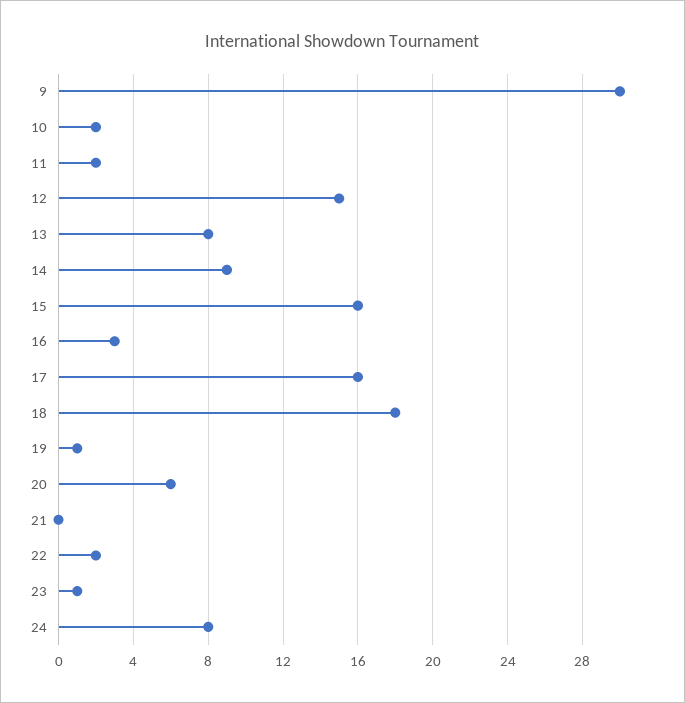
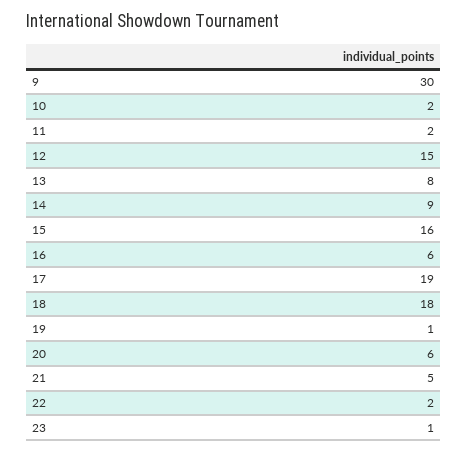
16: 3 -> 6
17: 16 -> 19
21: 0 -> 5
24: 8 -> none

